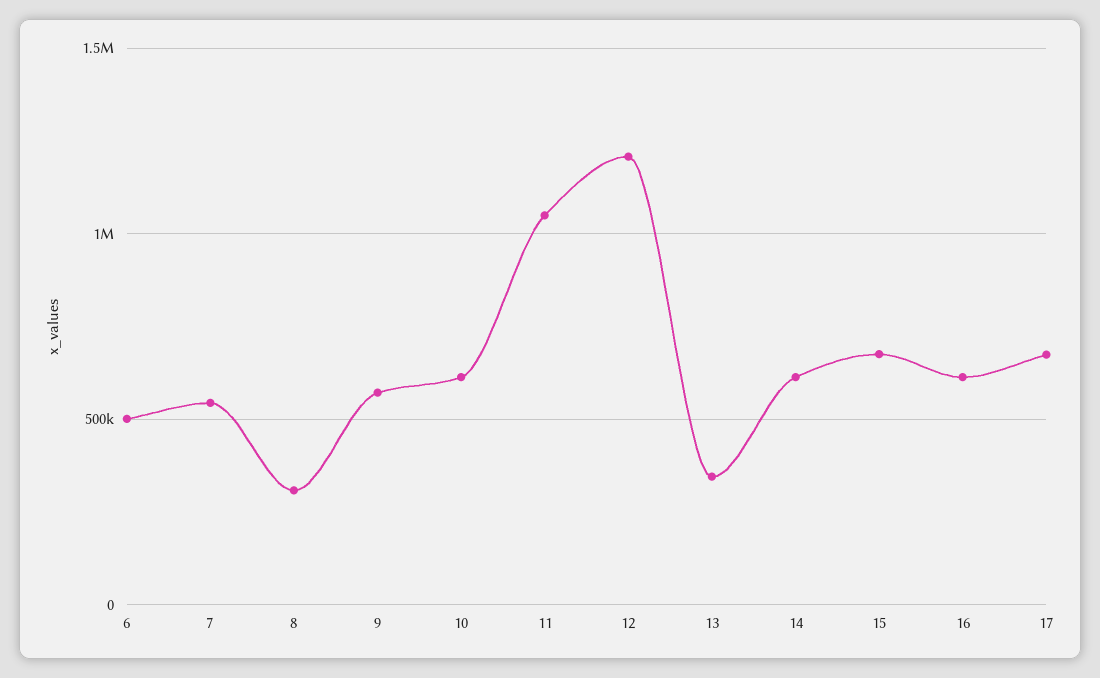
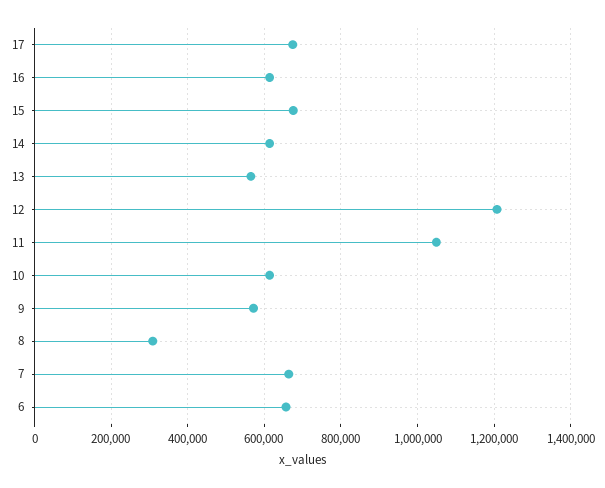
6: 500000 -> 660000
7: 550000 -> 660000
13: 350000 -> 560000

